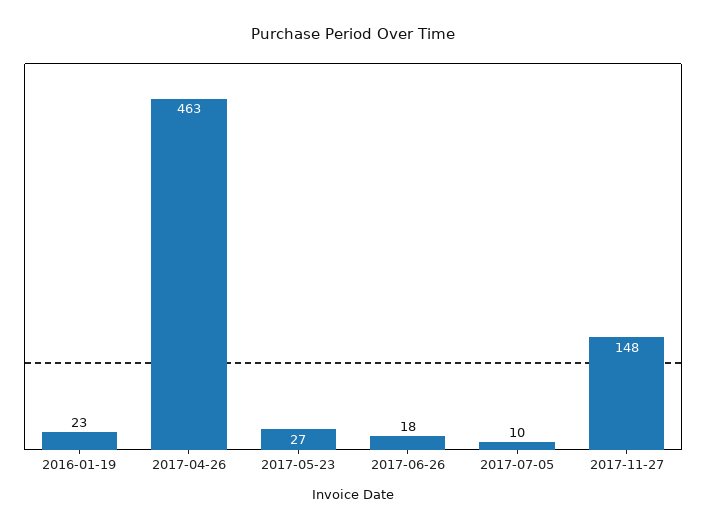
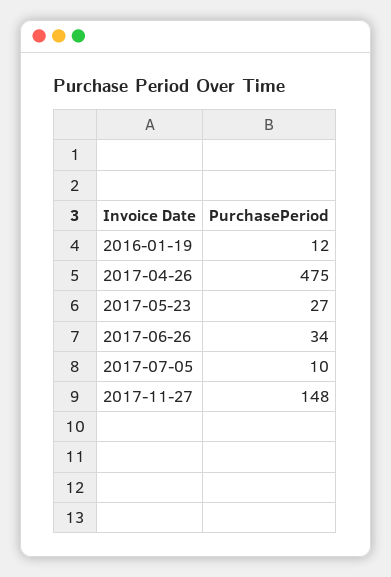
2016-01-19: 23 -> 12
2017-04-26: 463 -> 475
2017-06-26: 18 -> 34

